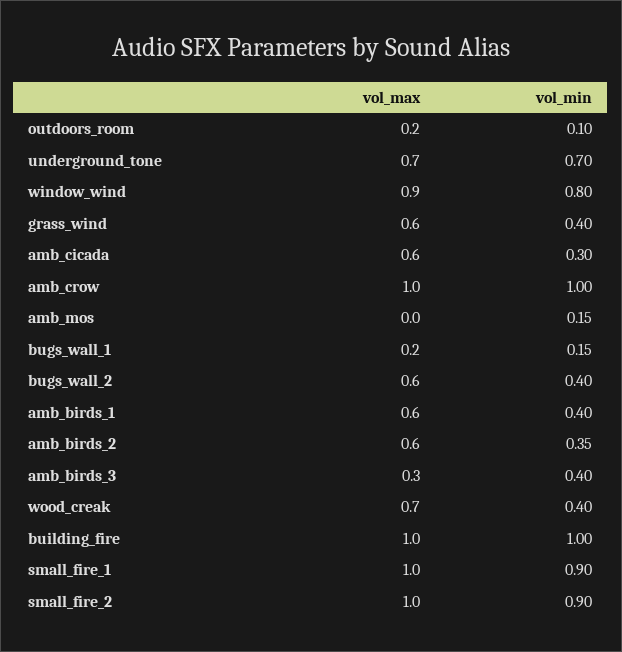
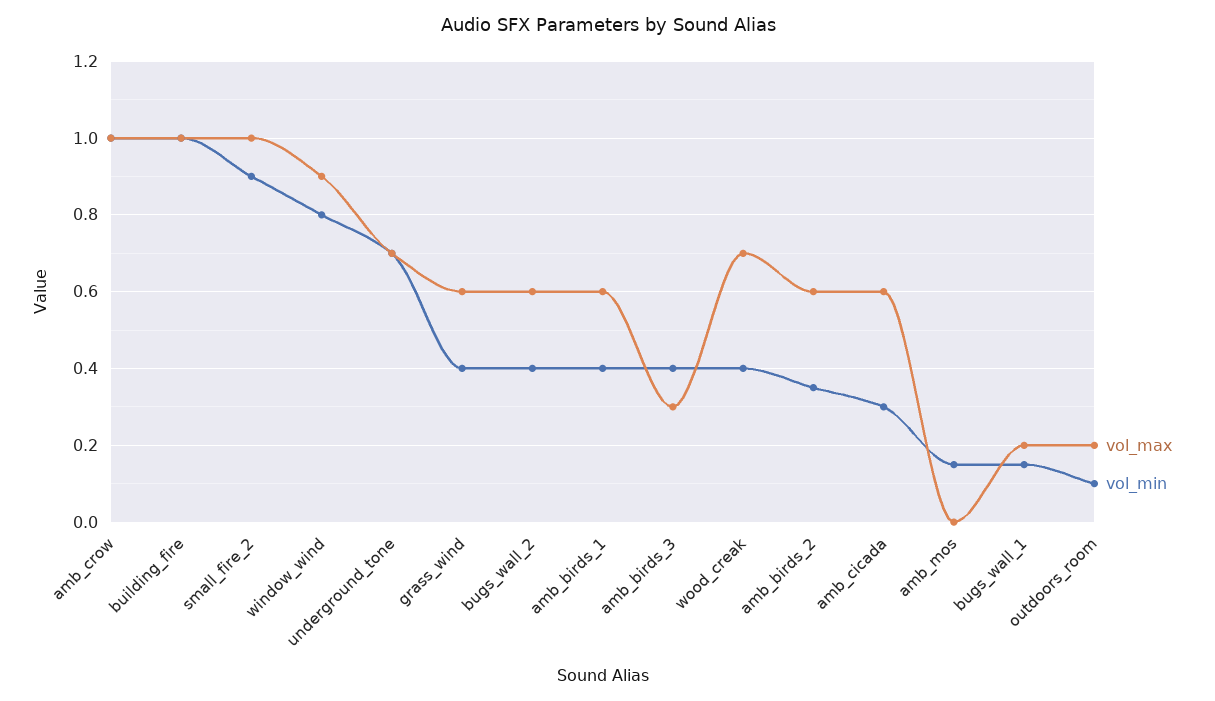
vol_max, small_fire_1: 1 -> none
vol_min, small_fire_1: 0.9 -> none

